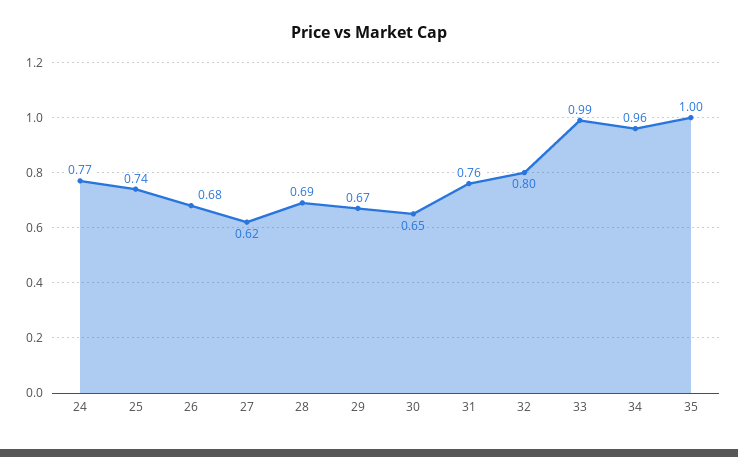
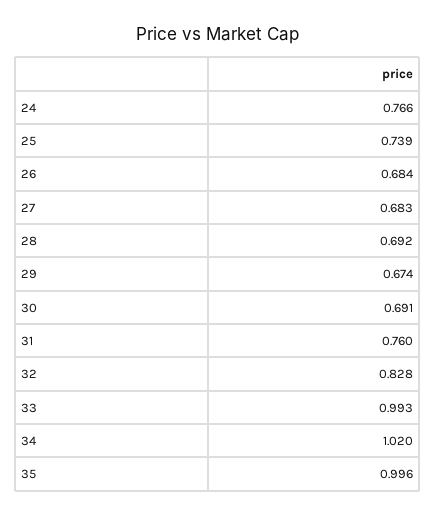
27: 0.62 -> 0.683
30: 0.65 -> 0.691
32: 0.8 -> 0.828
34: 0.96 -> 1.02

